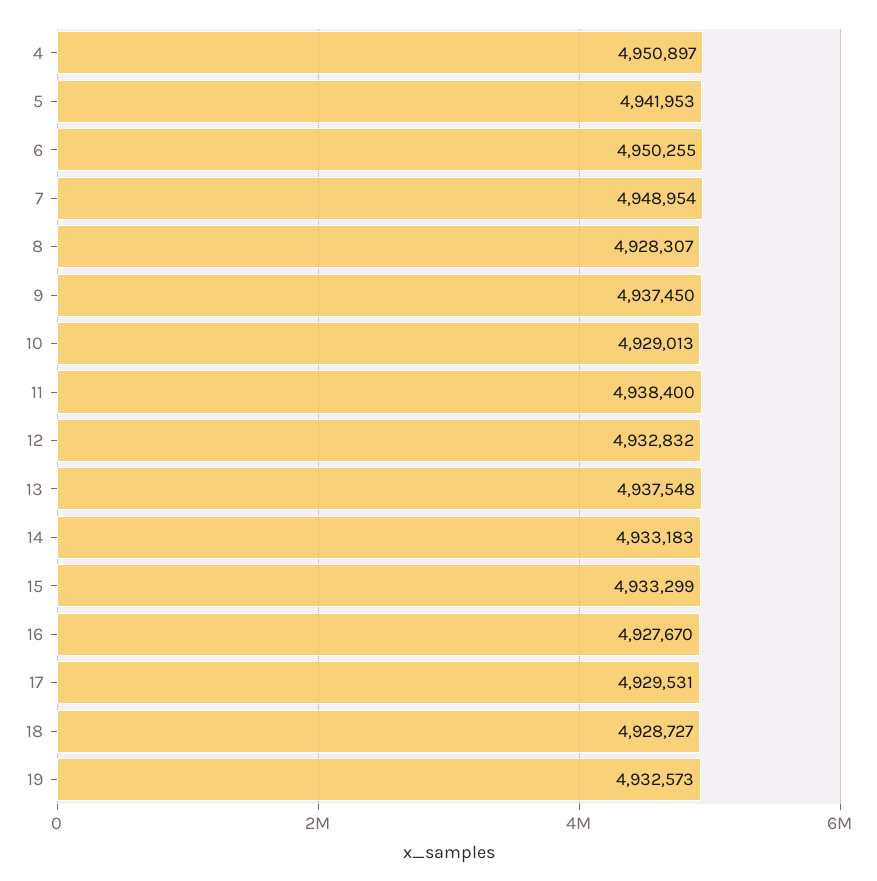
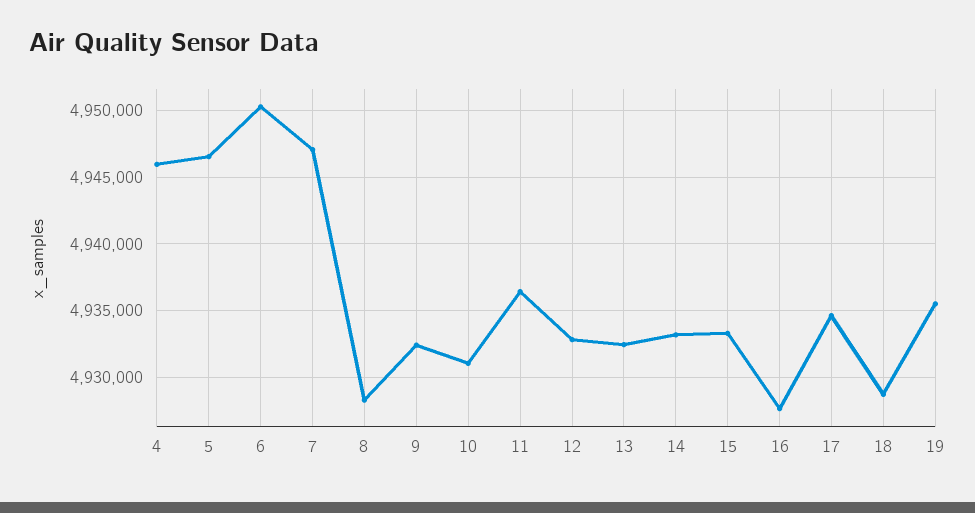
4: 4950897 -> 4946000
5: 4941953 -> 4946500
7: 4948954 -> 4947000
9: 4937450 -> 4932500
10: 4929013 -> 4931000
11: 4938400 -> 4936500
13: 4937548 -> 4932500
17: 4929531 -> 4934500
19: 4932573 -> 4935500

